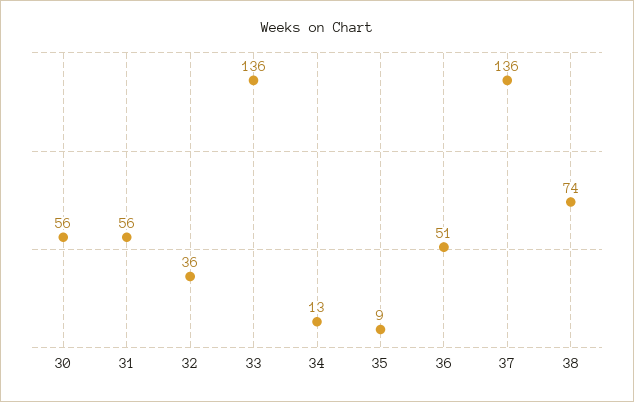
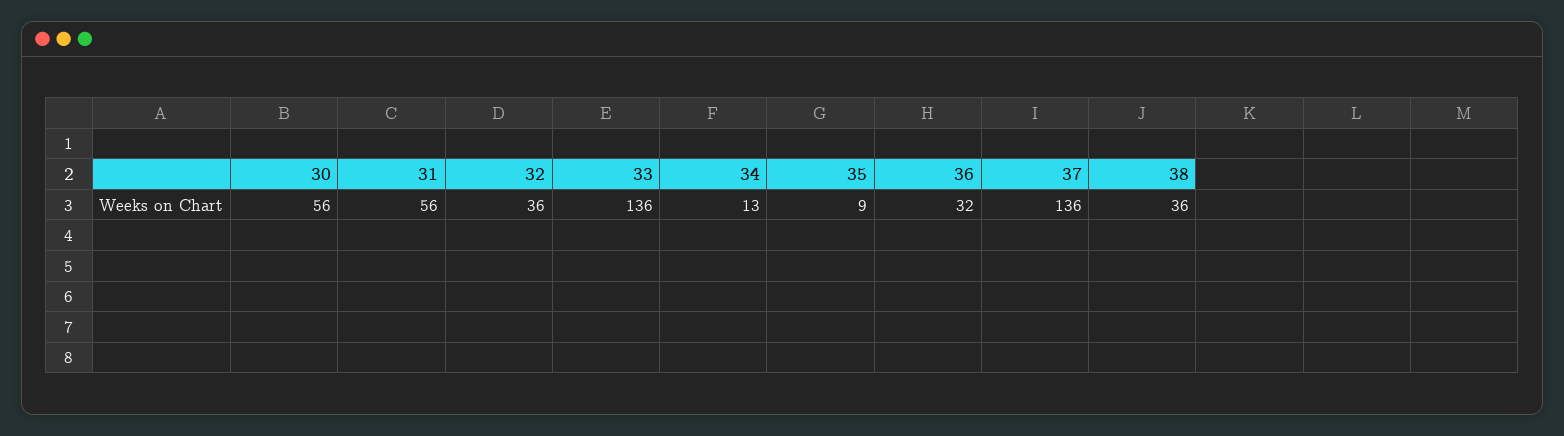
36: 51 -> 32
38: 74 -> 36

